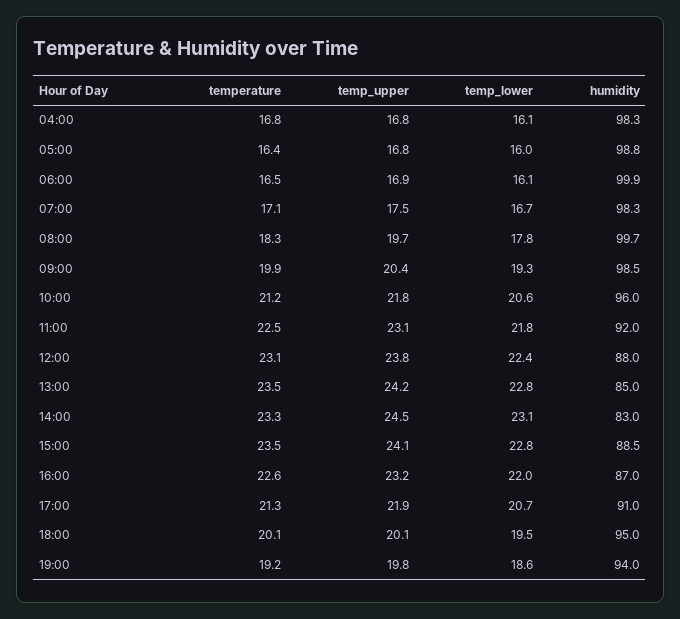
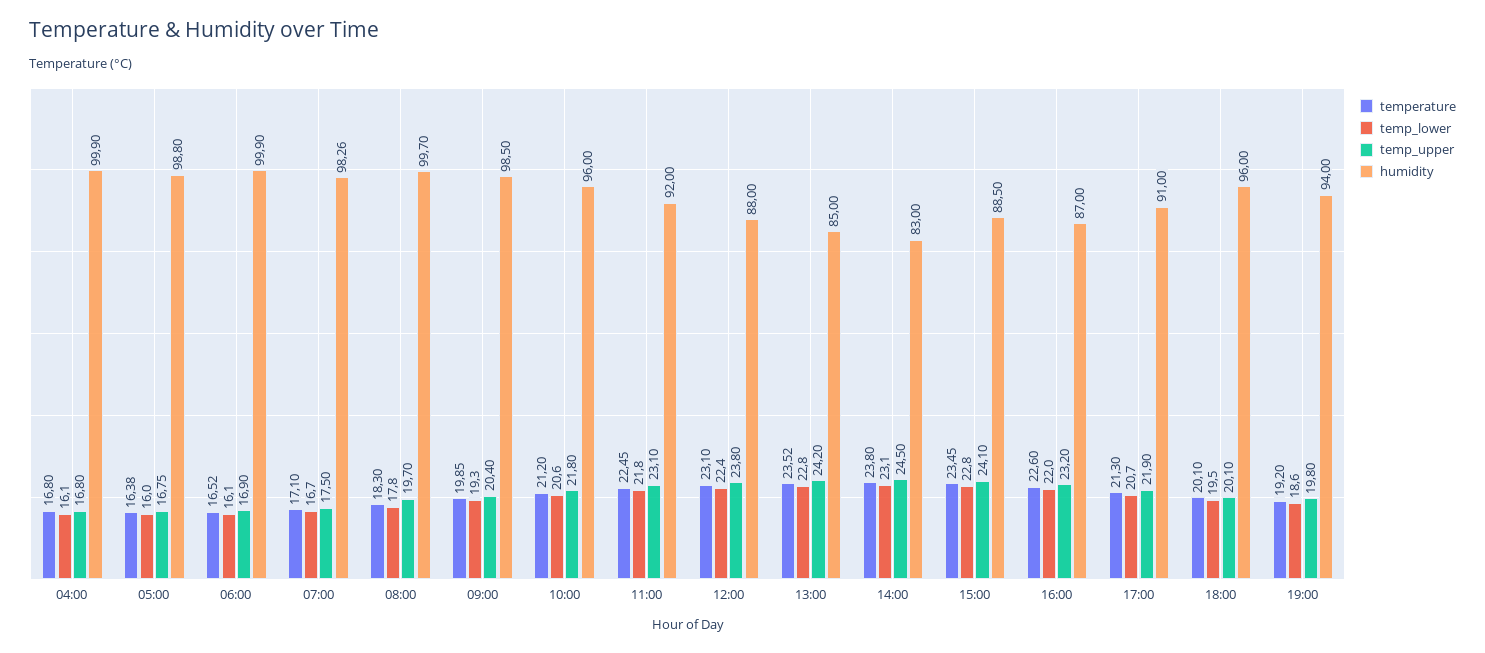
humidity, 04:00: 98.3 -> 99.9
temperature, 14:00: 23.3 -> 23.8
humidity, 18:00: 95 -> 96

